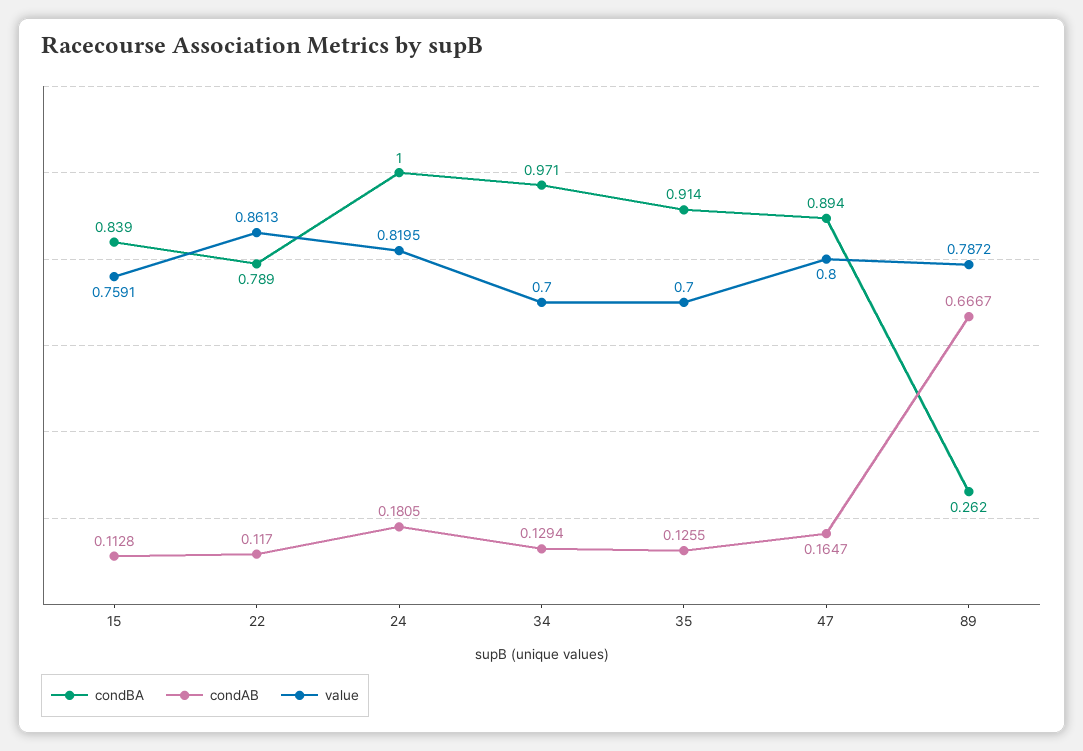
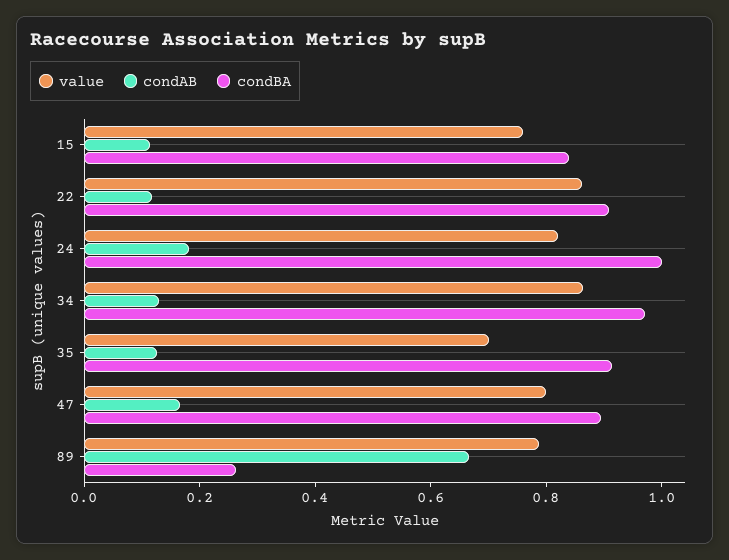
condBA, 22: 0.789 -> 0.9
value, 34: 0.7 -> 0.85

